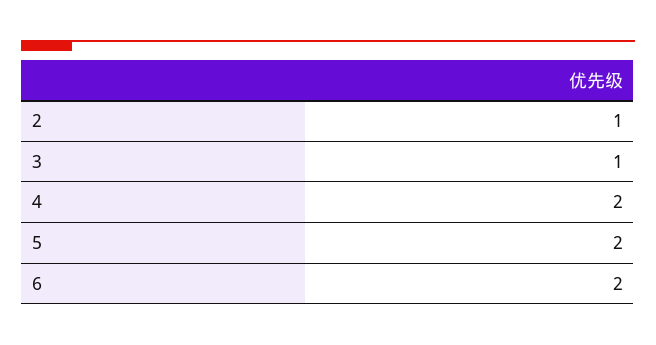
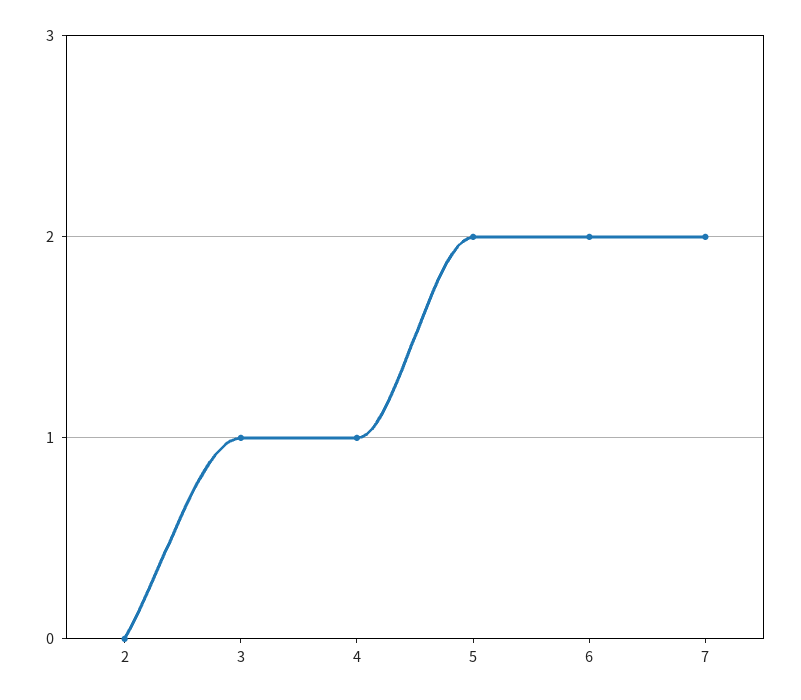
2: 1 -> 0
4: 2 -> 1
7: none -> 2

